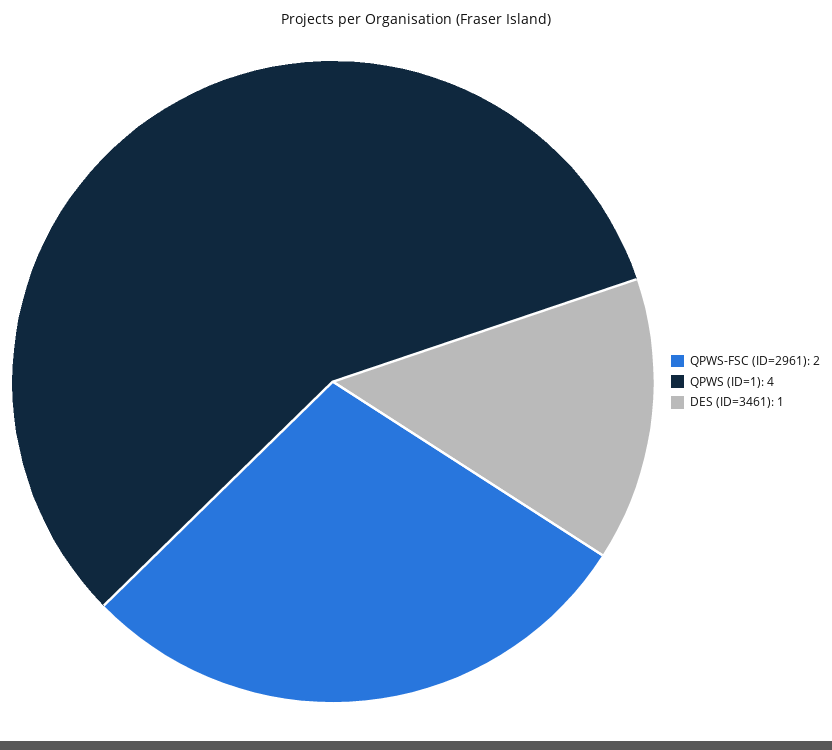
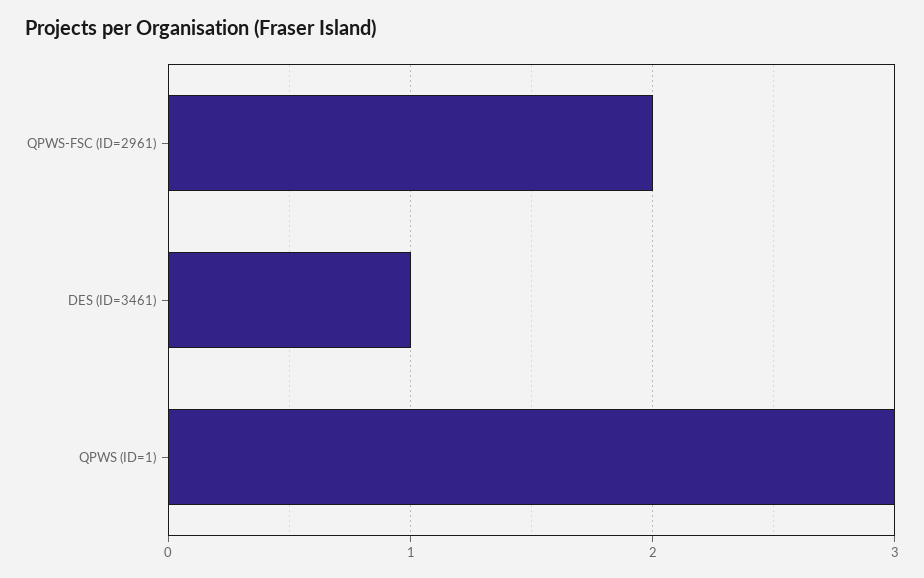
QPWS (ID=1): 4 -> 3

